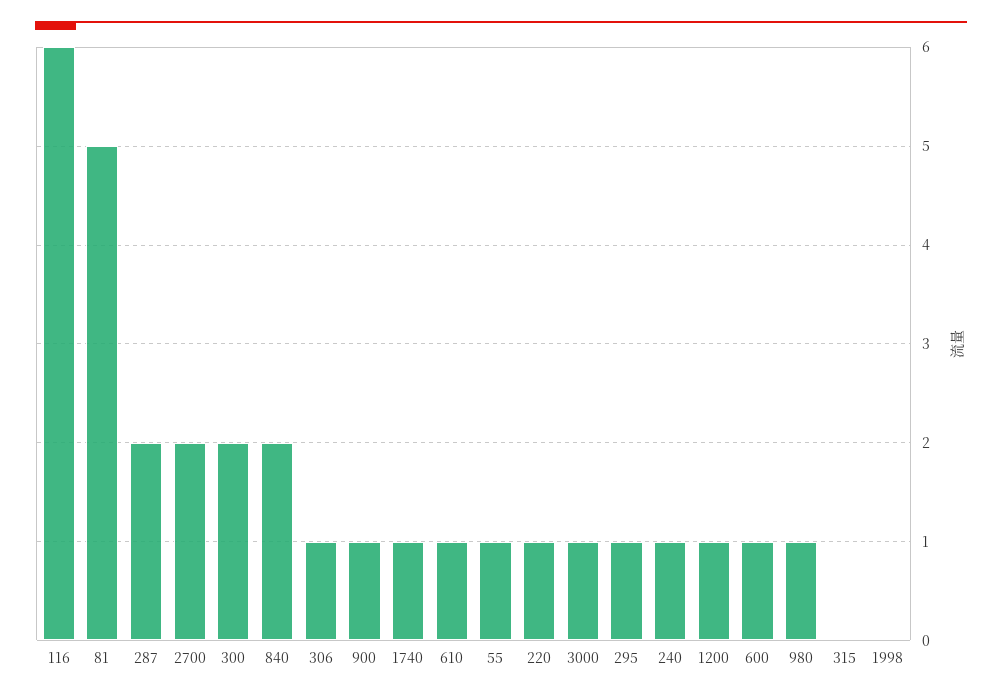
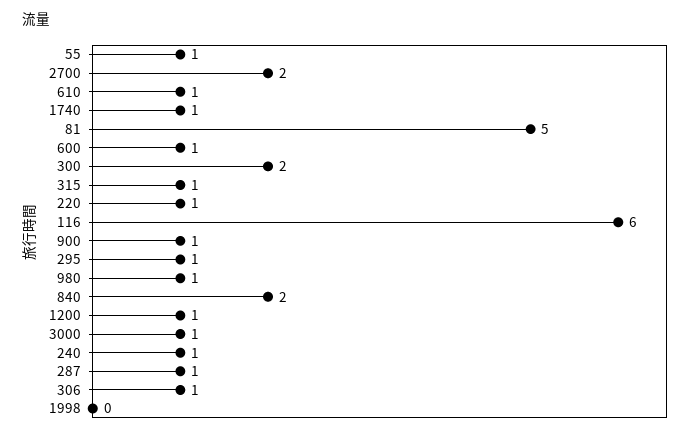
287: 2 -> 1
315: 0 -> 1

